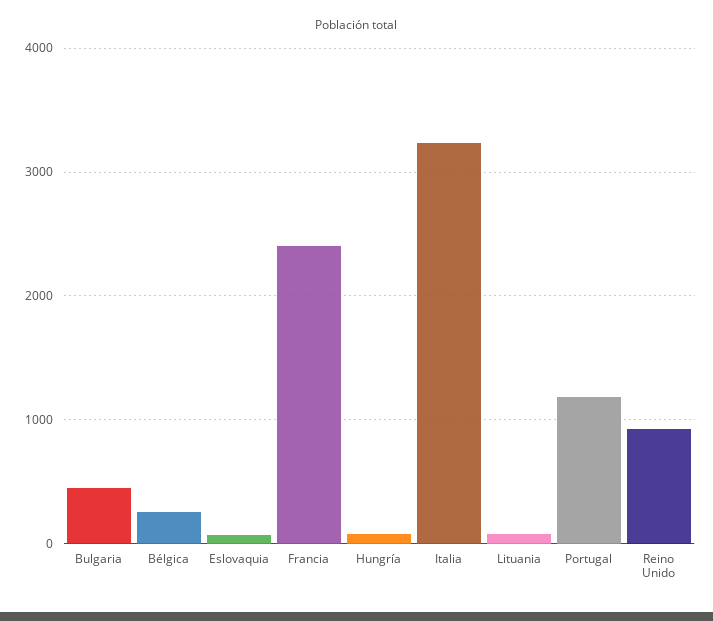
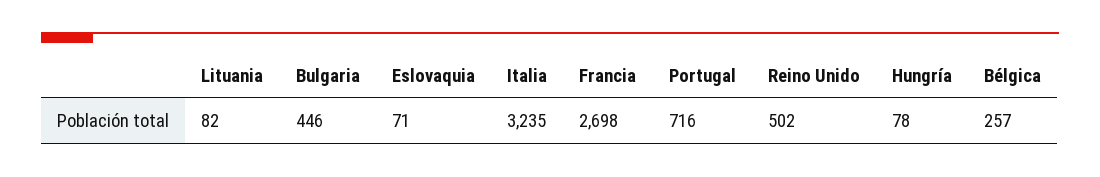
Francia: 2400 -> 2698
Portugal: 1200 -> 716
Reino Unido: 900 -> 502

